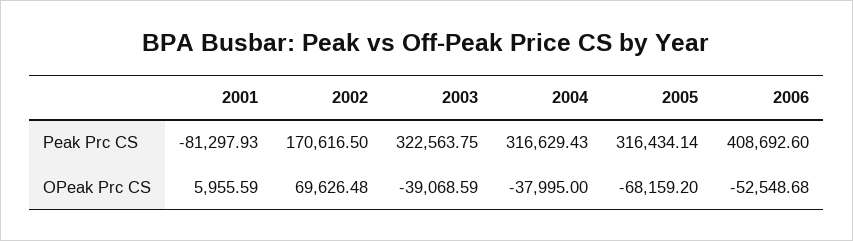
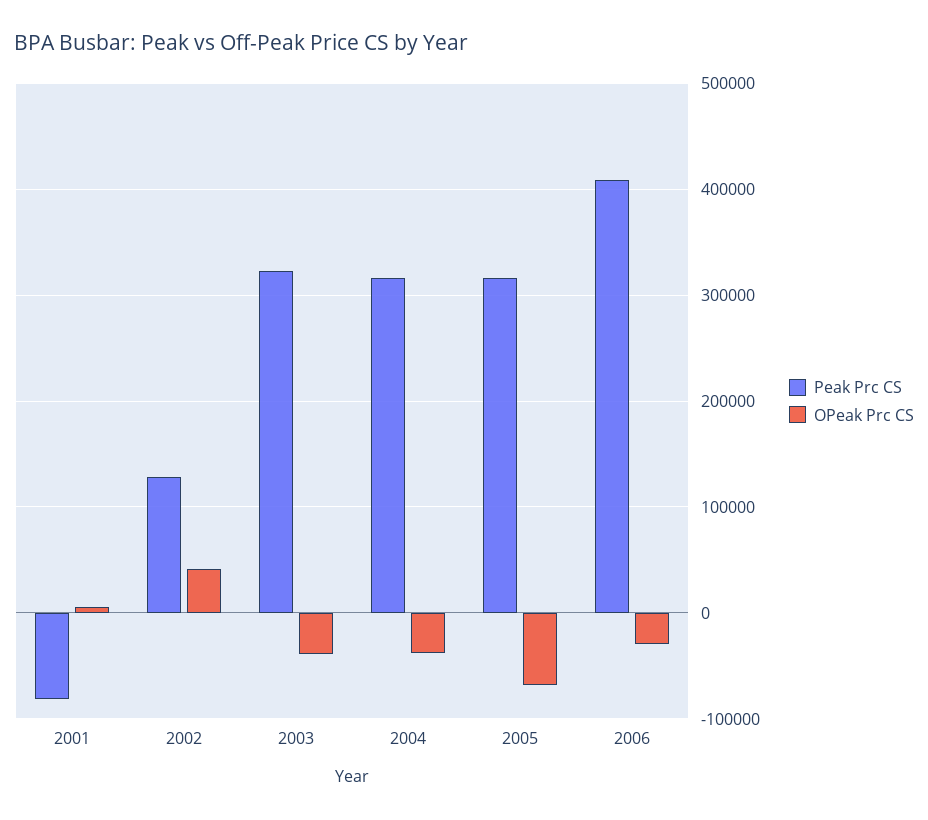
Peak Prc CS, 2002: 170616.5 -> 130000
OPeak Prc CS, 2002: 69626.48 -> 40000
OPeak Prc CS, 2006: -52548.68 -> -30000

